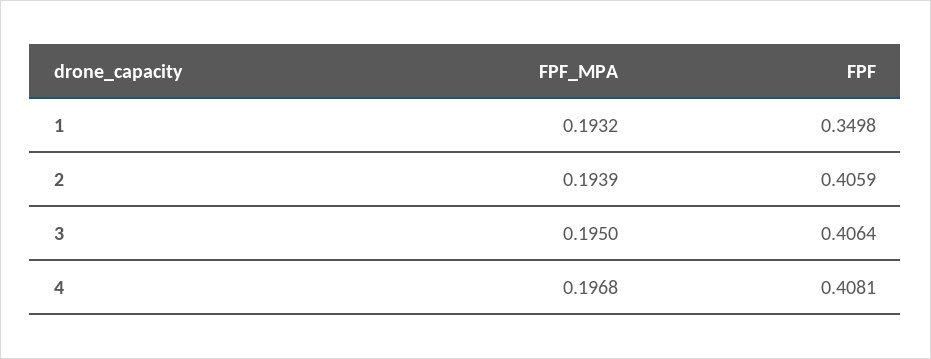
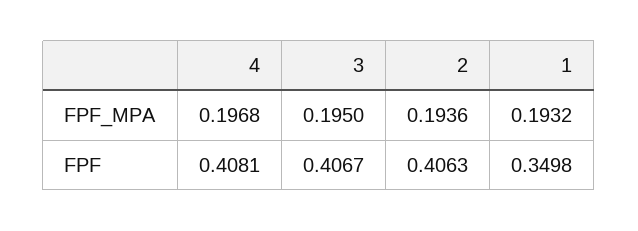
FPF_MPA, 2: 0.1939 -> 0.1936
FPF, 2: 0.4059 -> 0.4063
FPF, 3: 0.4064 -> 0.4067

